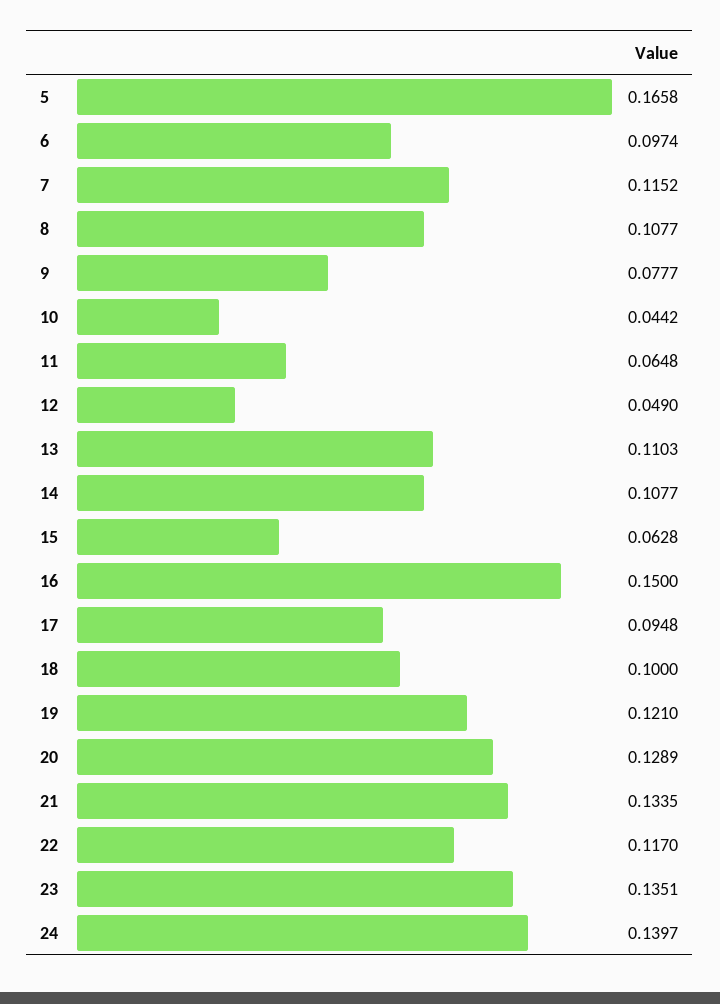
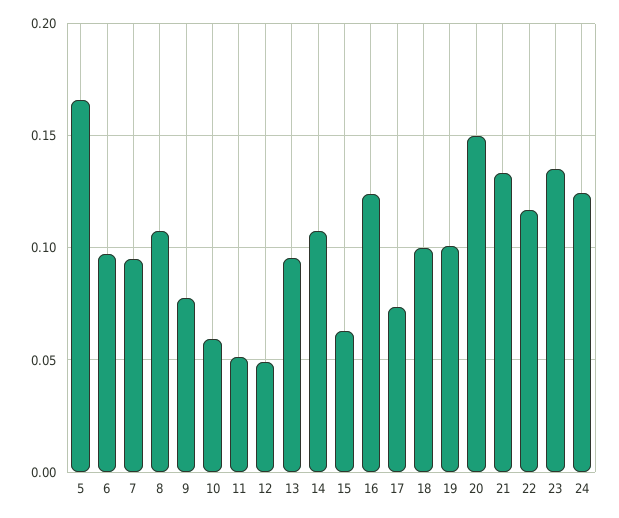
7: 0.1152 -> 0.095
10: 0.0442 -> 0.06
11: 0.0648 -> 0.05
13: 0.1103 -> 0.095
16: 0.15 -> 0.125
17: 0.0948 -> 0.075
19: 0.121 -> 0.1
20: 0.1289 -> 0.15
24: 0.1397 -> 0.125

